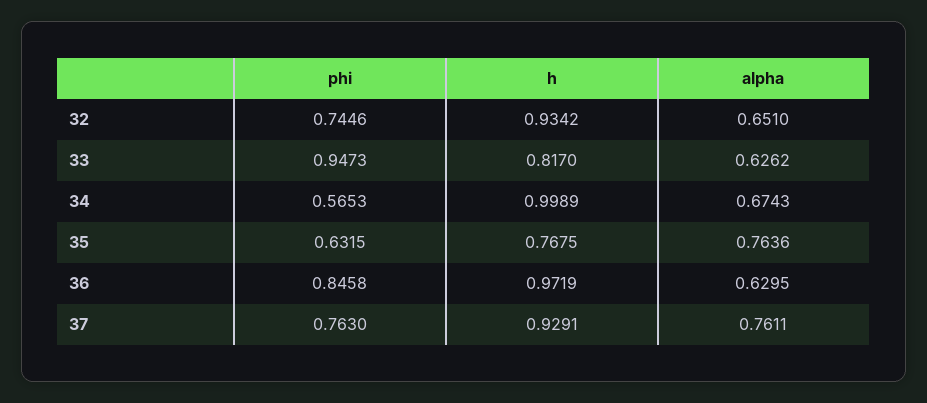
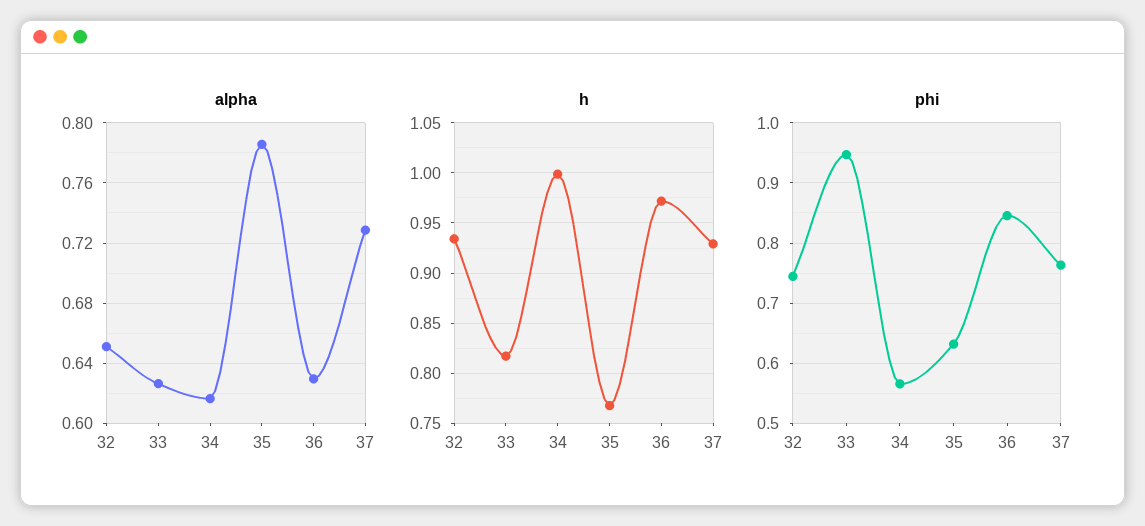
alpha, 34: 0.6743 -> 0.615
alpha, 35: 0.7636 -> 0.785
alpha, 37: 0.7611 -> 0.73

